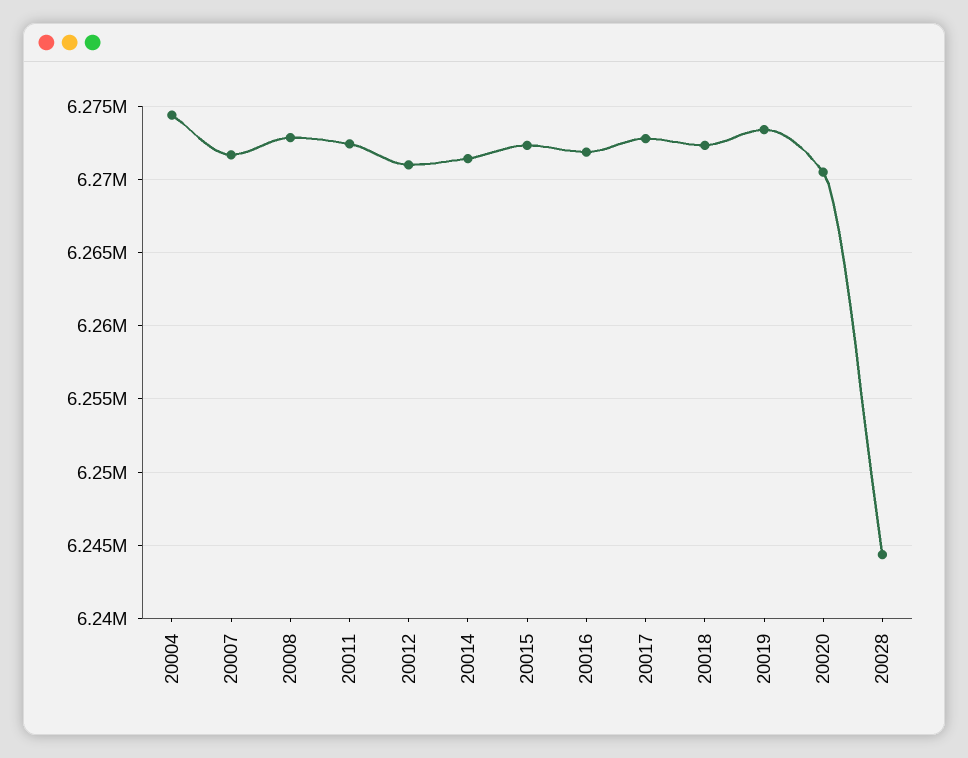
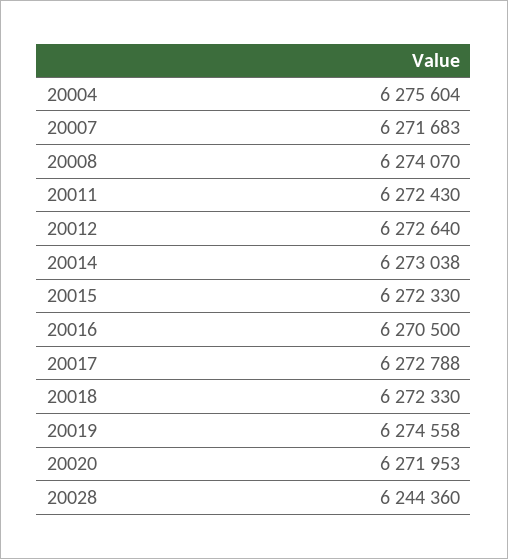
20004: 6274500 -> 6275604
20008: 6273000 -> 6274070
20012: 6271000 -> 6272640
20014: 6271500 -> 6273038
20016: 6272000 -> 6270500
20019: 6273500 -> 6274558
20020: 6270500 -> 6271953

